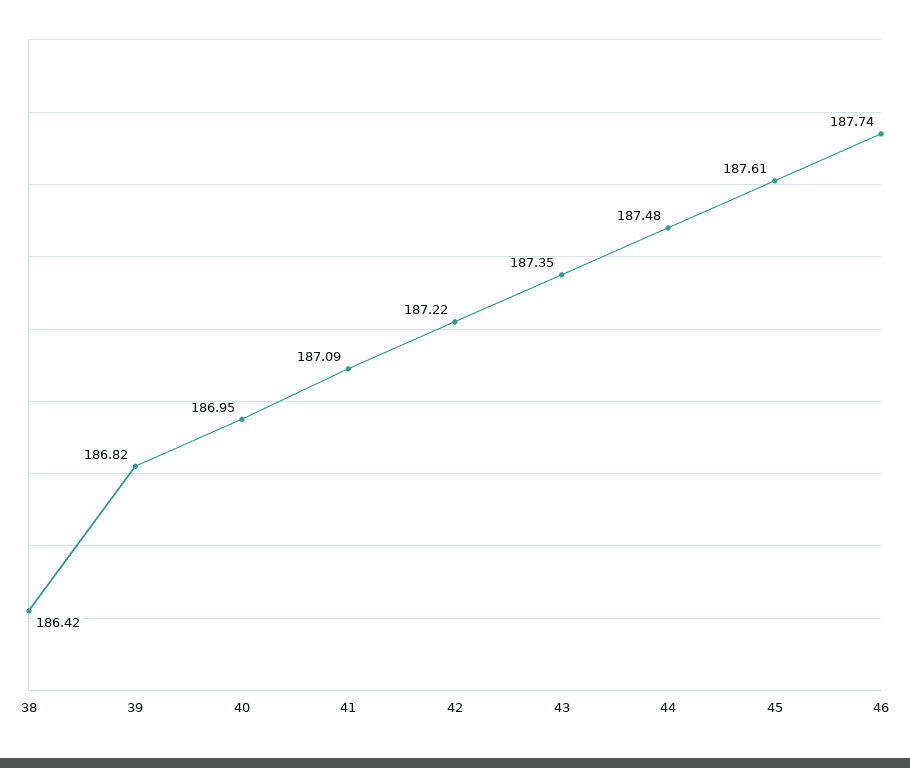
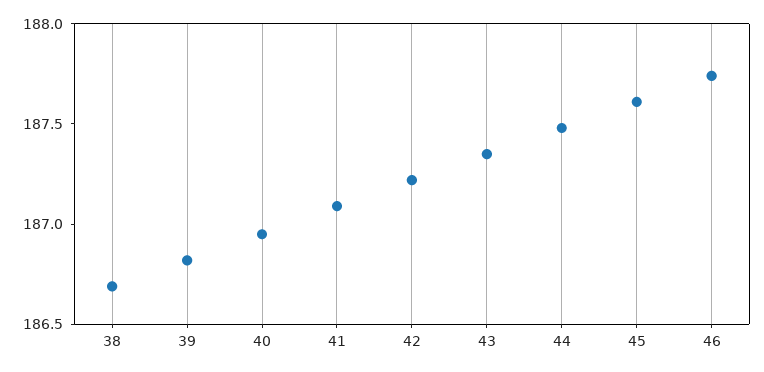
38: 186.42 -> 186.7

